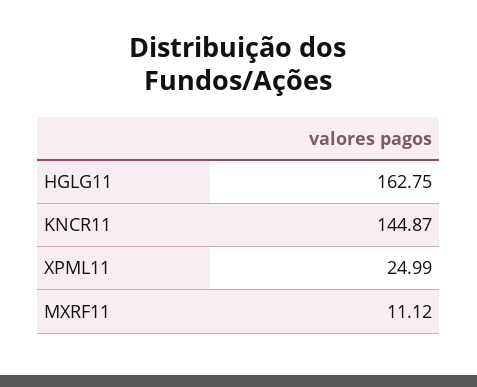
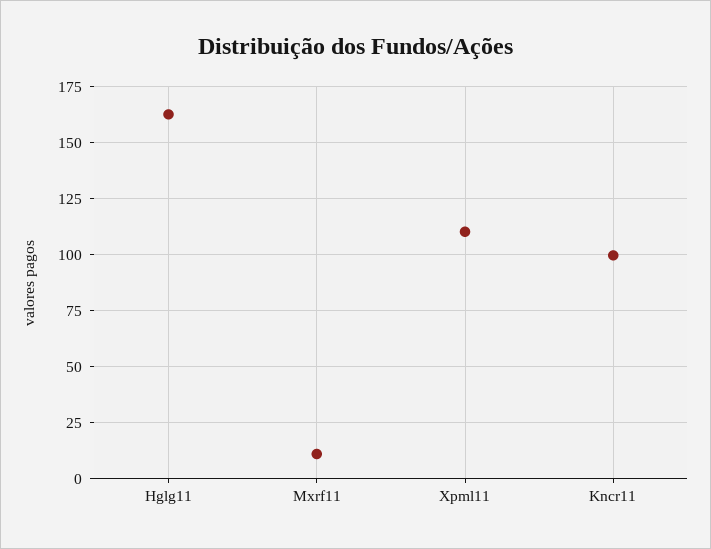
KNCR11: 144.87 -> 100
XPML11: 24.99 -> 110

